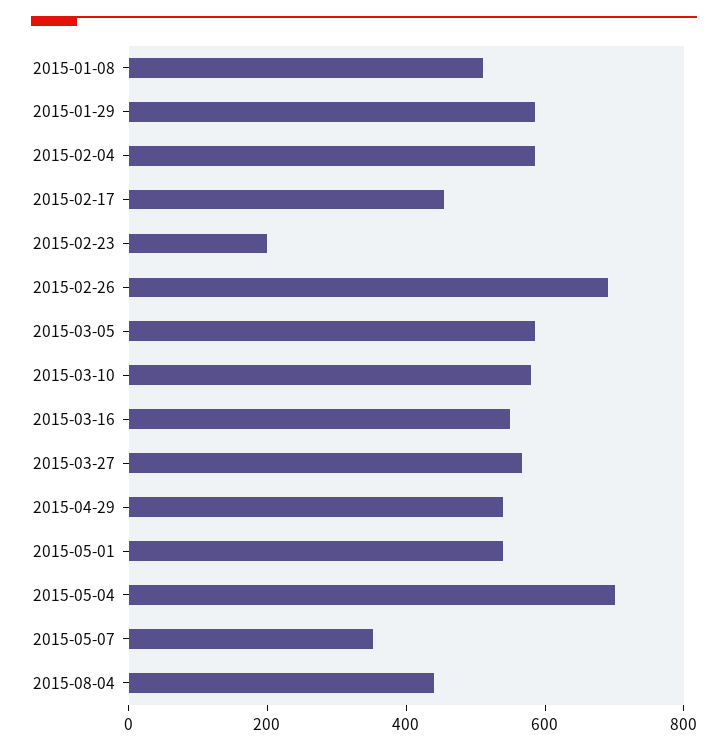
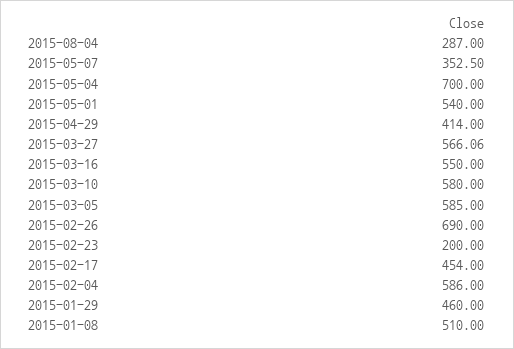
2015-01-29: 600 -> 460
2015-04-29: 550 -> 414
2015-08-04: 450 -> 287

